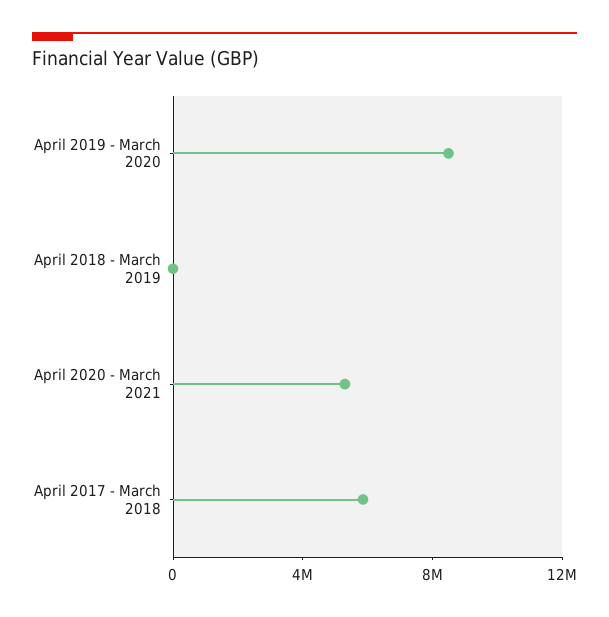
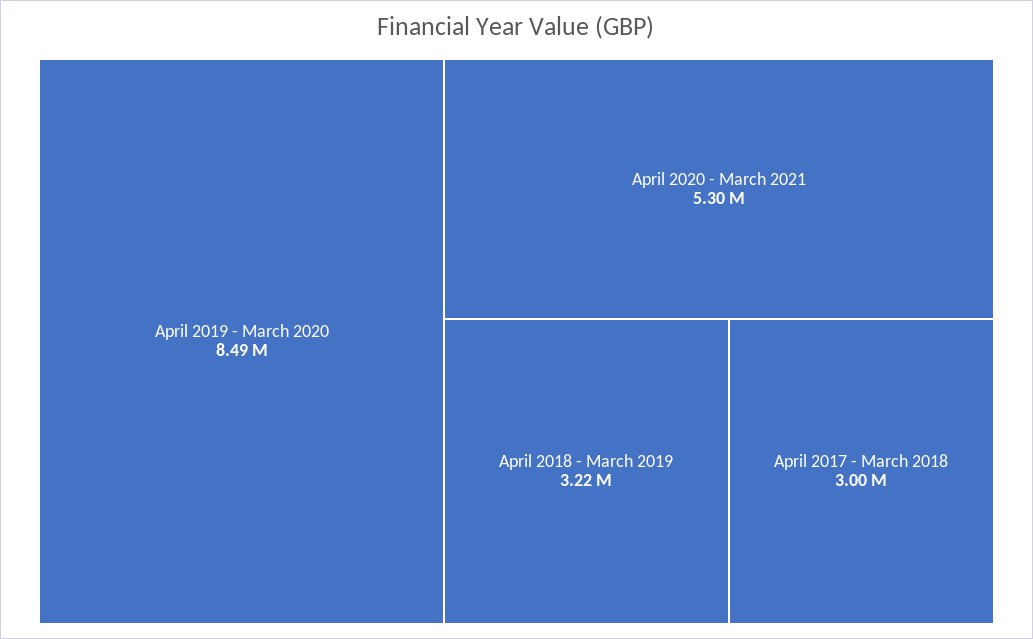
April 2018 - March 2019: 0 -> 3220000
April 2017 - March 2018: 6000000 -> 3000000

